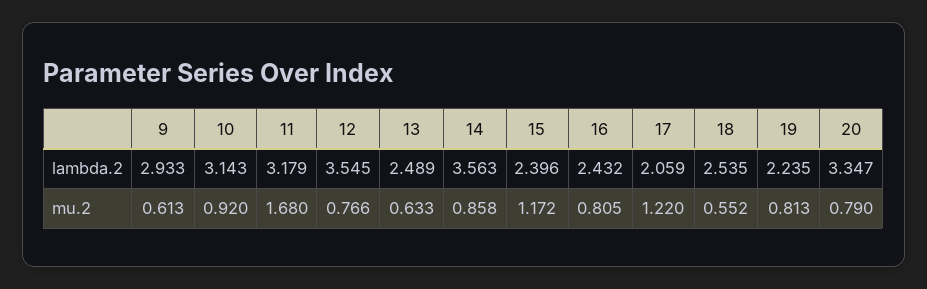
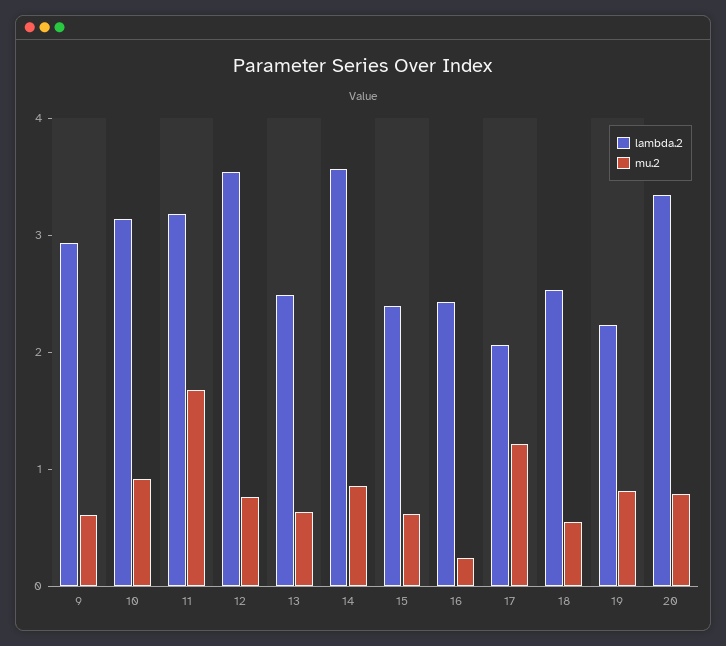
mu.2, 15: 1.172 -> 0.6
mu.2, 16: 0.805 -> 0.2

